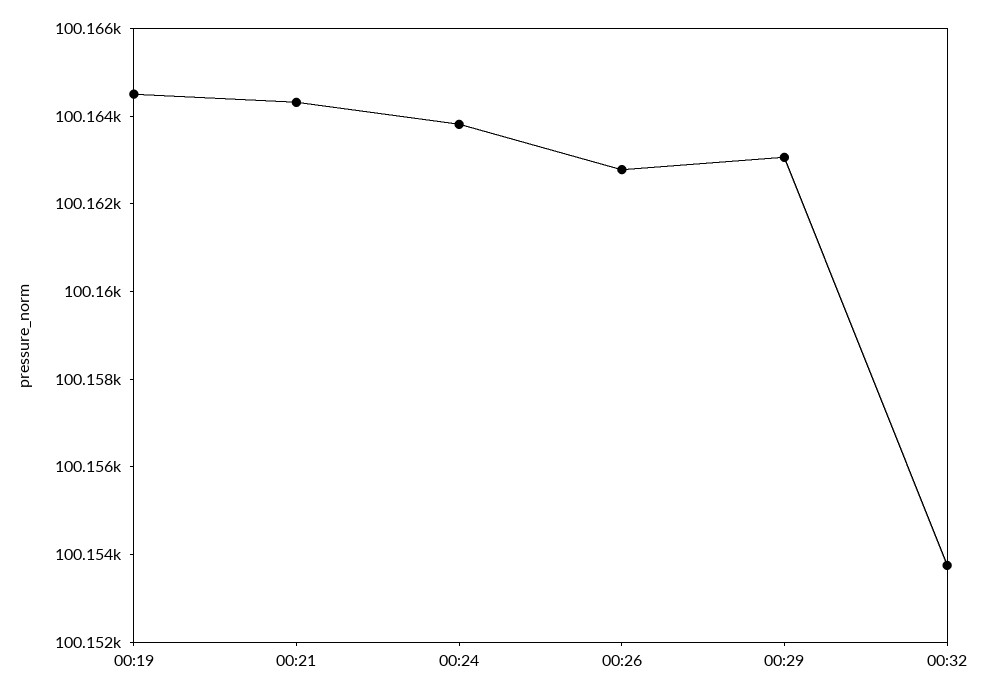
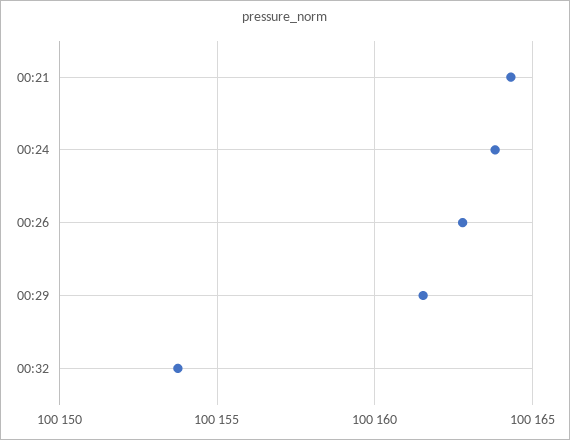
00:19: 100164.5 -> none
00:29: 100163 -> 100161.5

